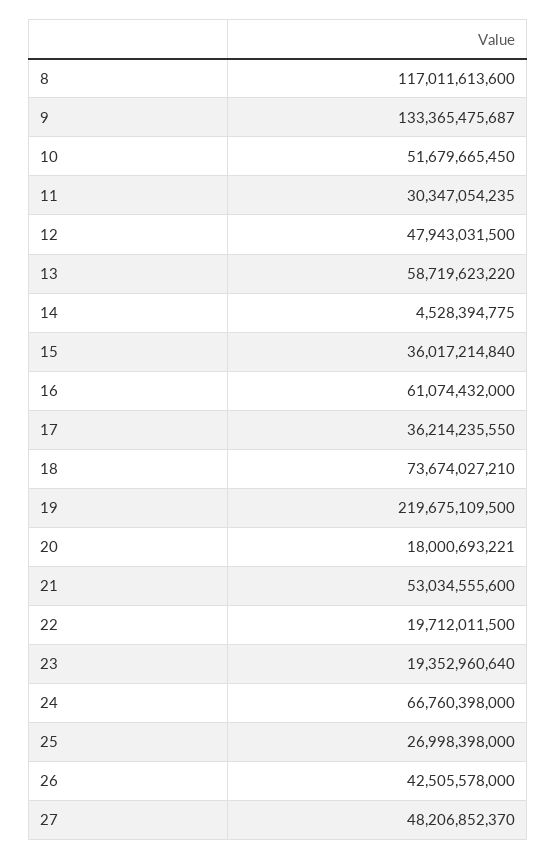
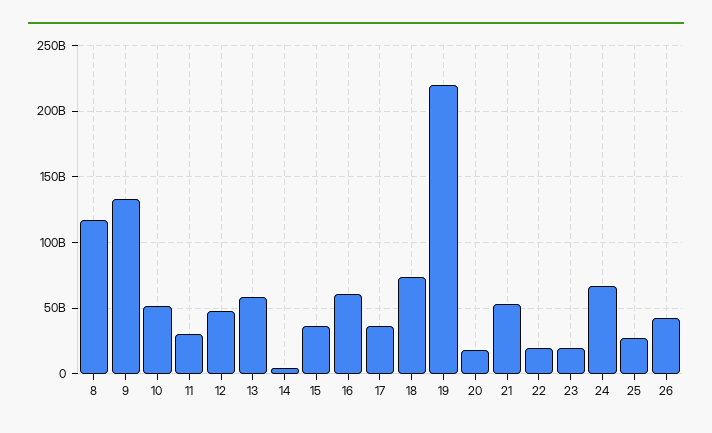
27: 48206852370 -> none

